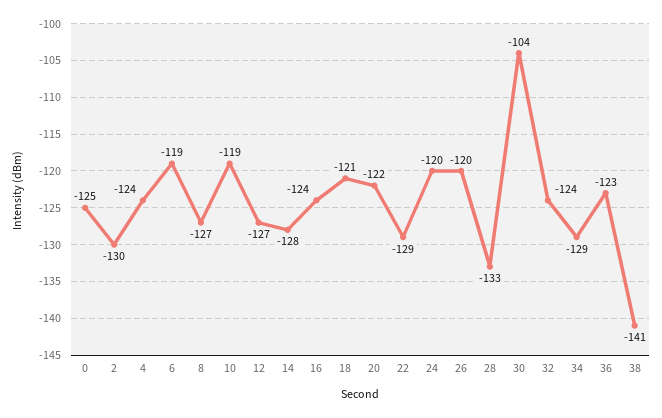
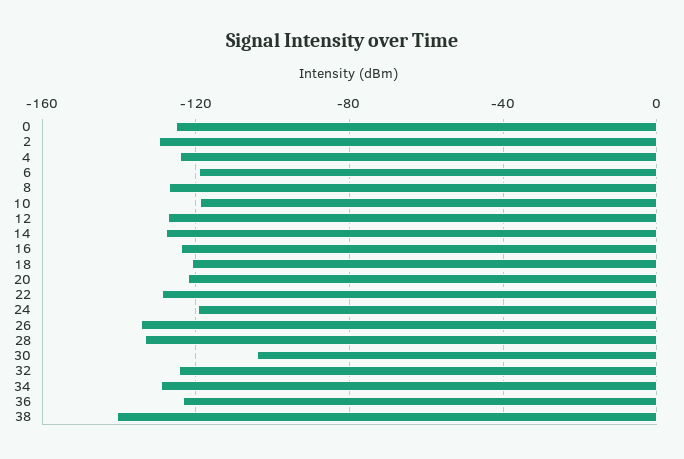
26: -120 -> -135

